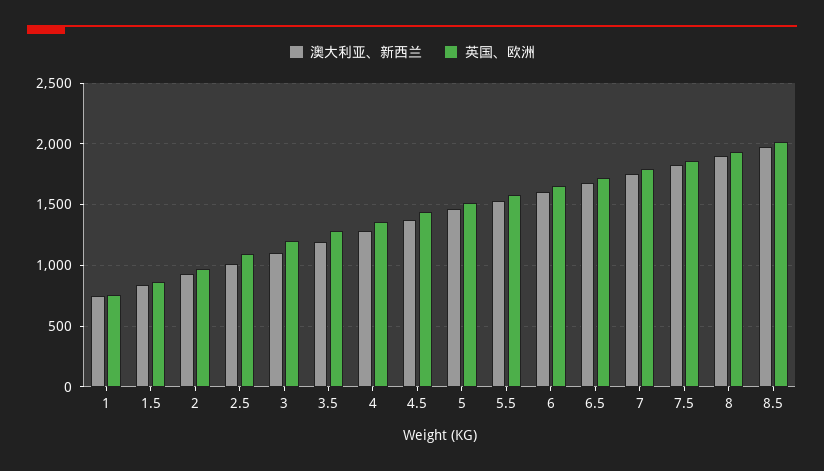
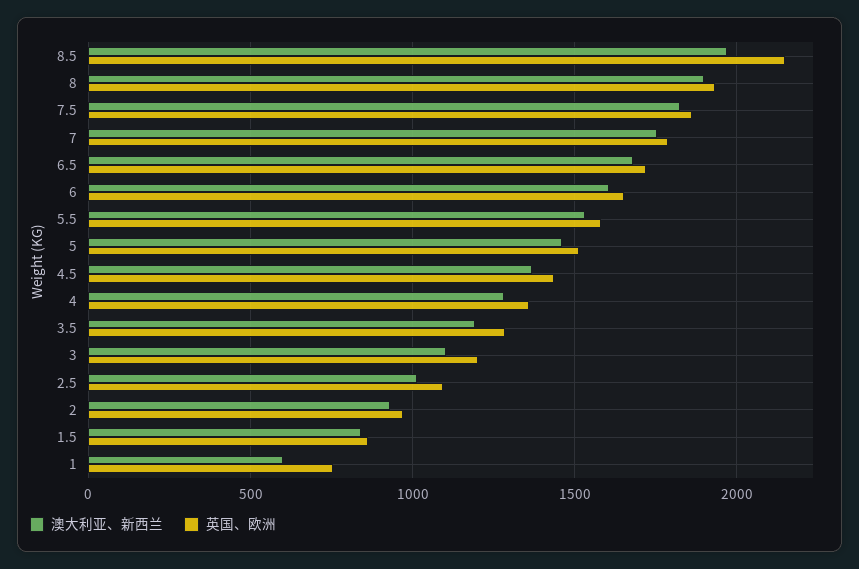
澳大利亚、新西兰, 1: 750 -> 600
英国、欧洲, 8.5: 2000 -> 2150

